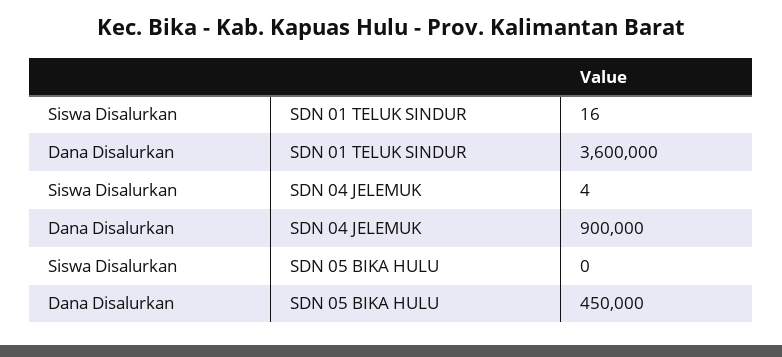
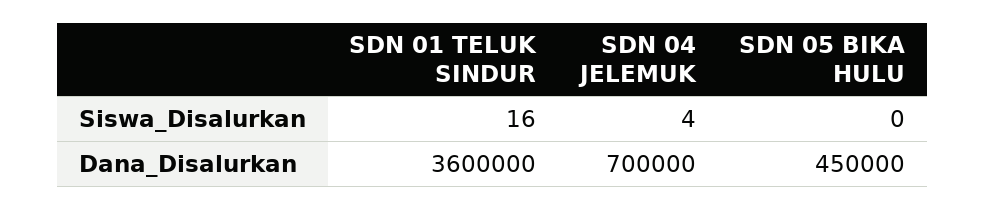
Dana Disalurkan, SDN 04 JELEMUK: 900000 -> 700000

